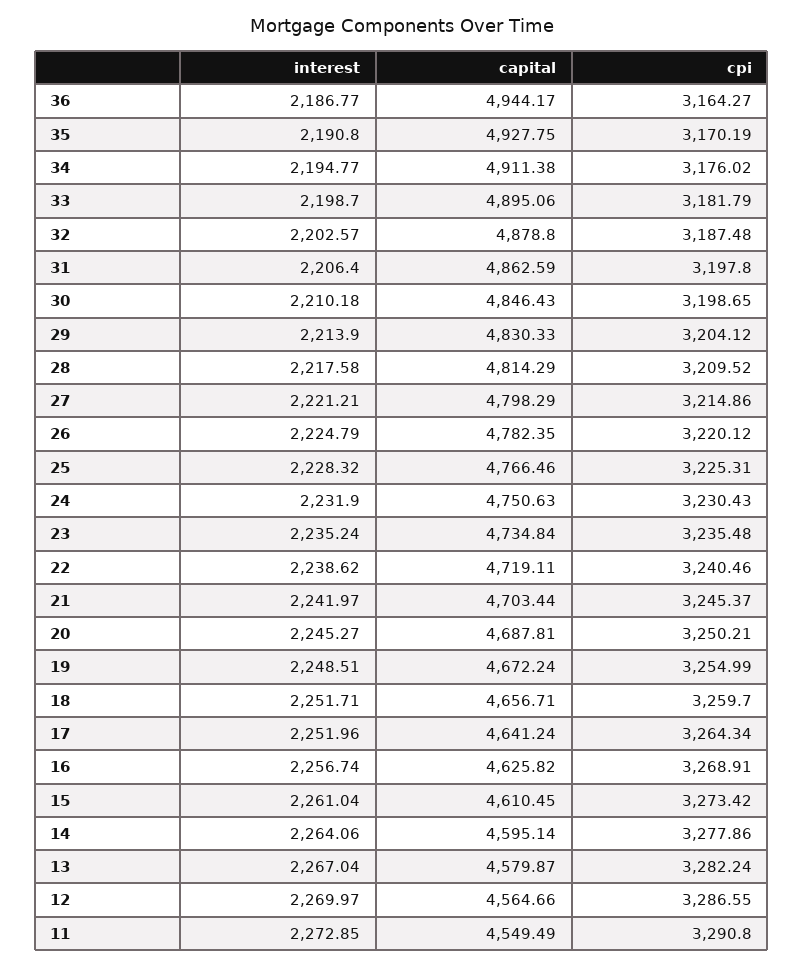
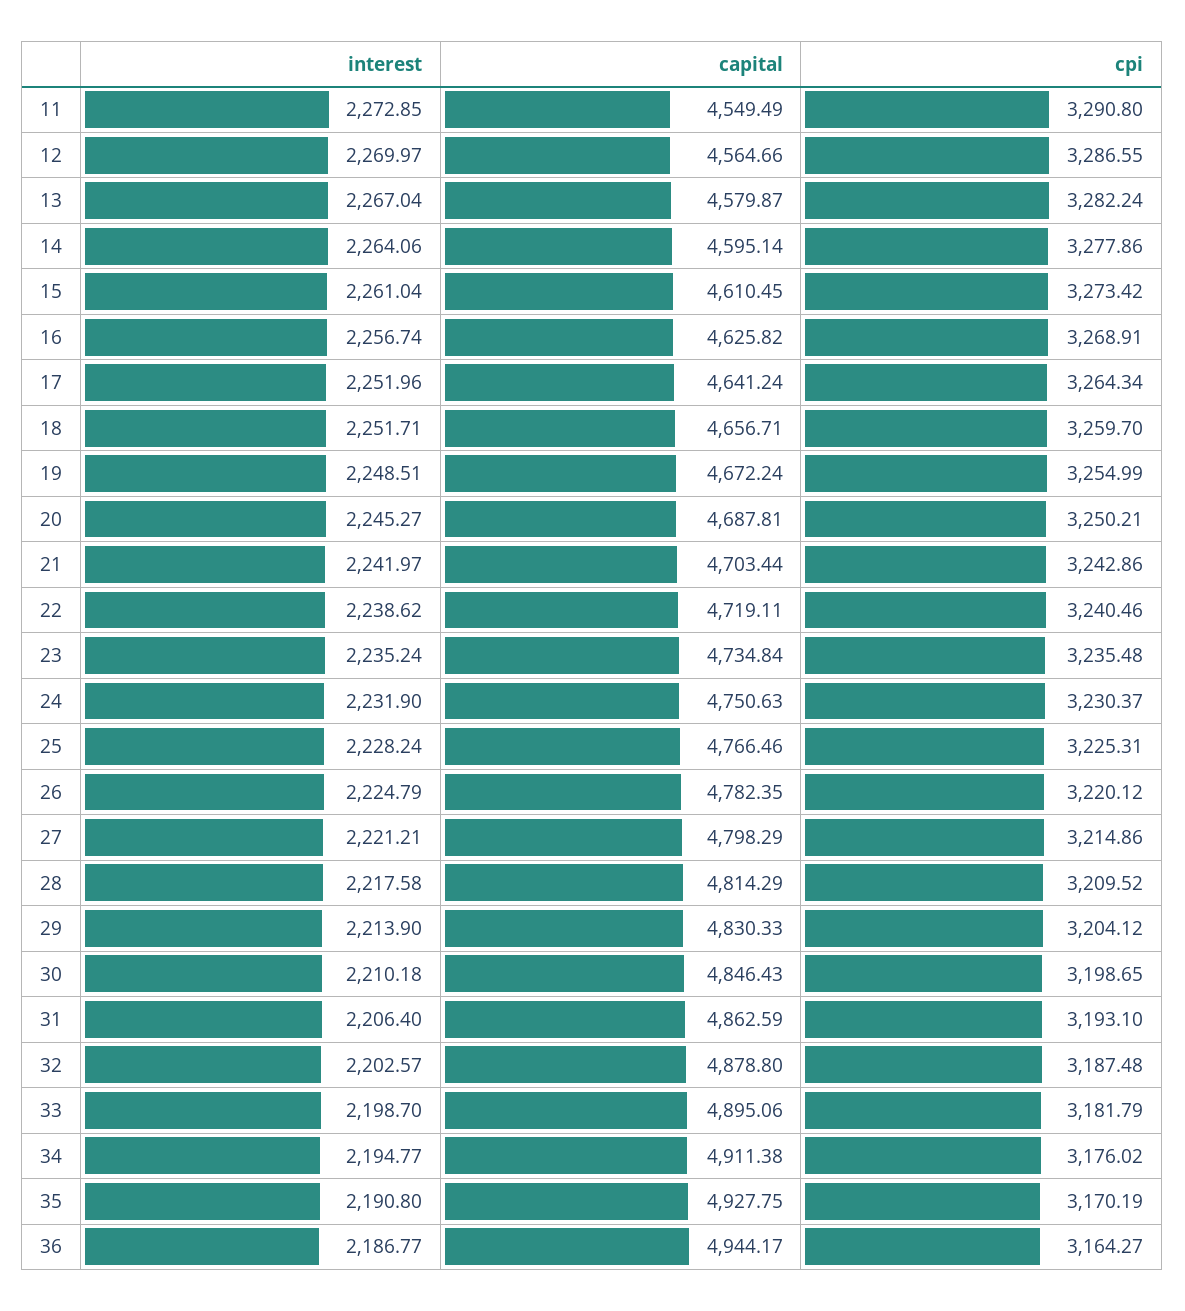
cpi, 31: 3197.8 -> 3193.1
interest, 25: 2228.32 -> 2228.24
cpi, 24: 3230.43 -> 3230.37
cpi, 21: 3245.37 -> 3242.86

